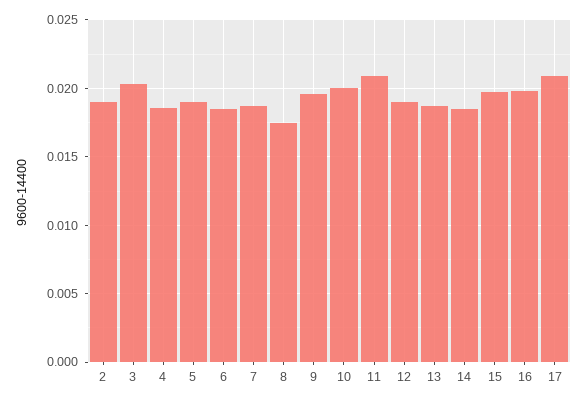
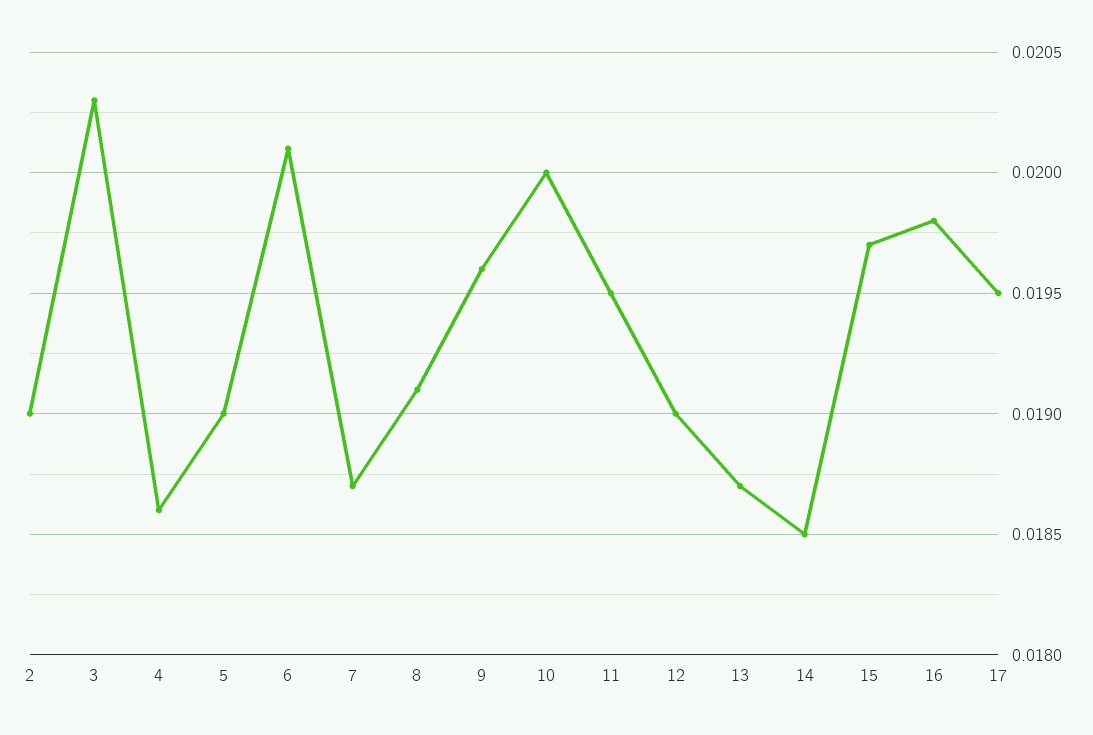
6: 0.0185 -> 0.0201
8: 0.0175 -> 0.0191
11: 0.021 -> 0.0195
17: 0.021 -> 0.0195

